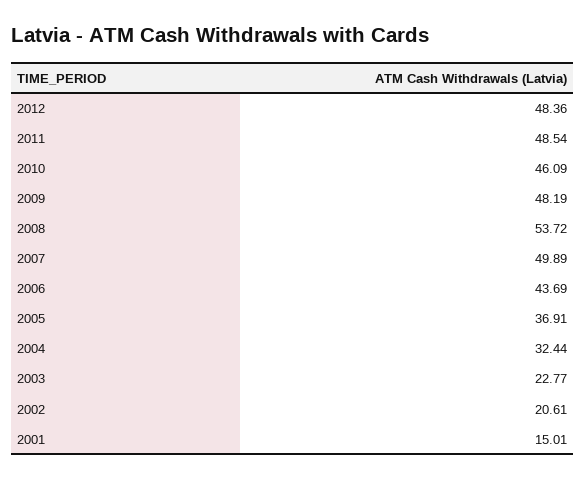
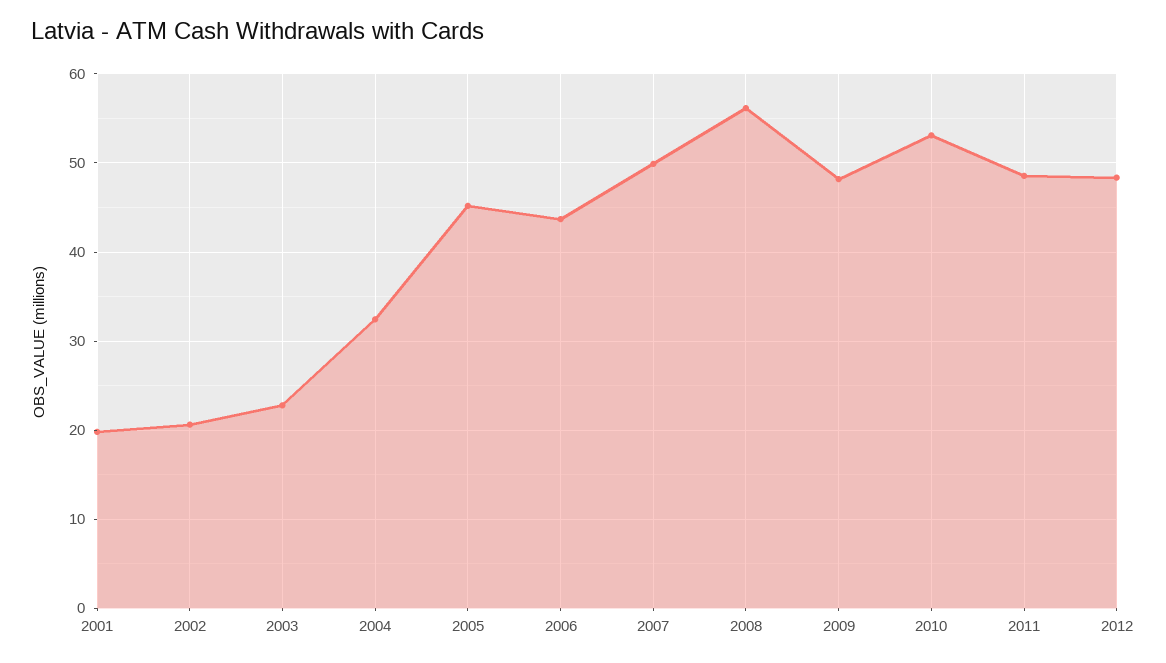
2010: 46.09 -> 53
2008: 53.72 -> 56
2005: 36.91 -> 45
2001: 15.01 -> 20

